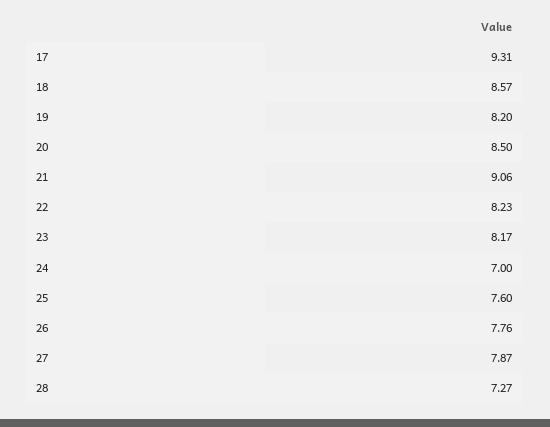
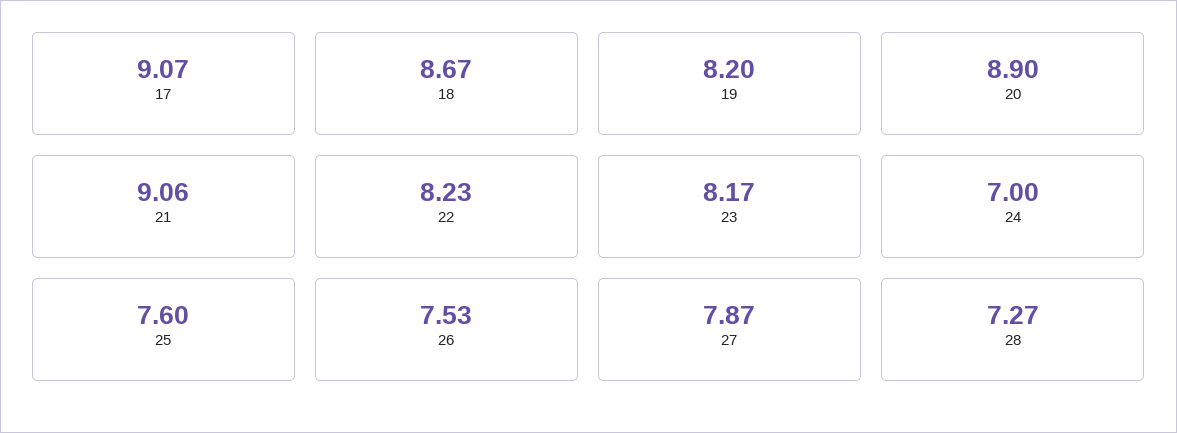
17: 9.31 -> 9.07
18: 8.57 -> 8.67
20: 8.5 -> 8.9
26: 7.76 -> 7.53

